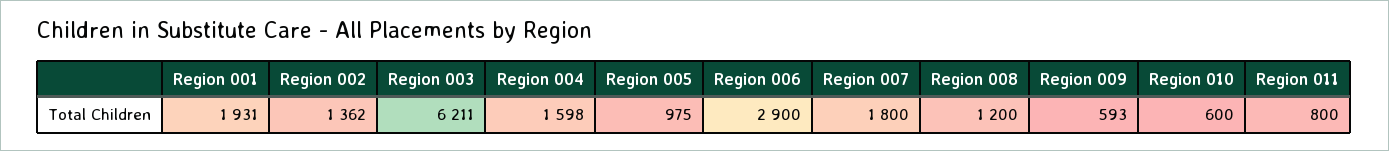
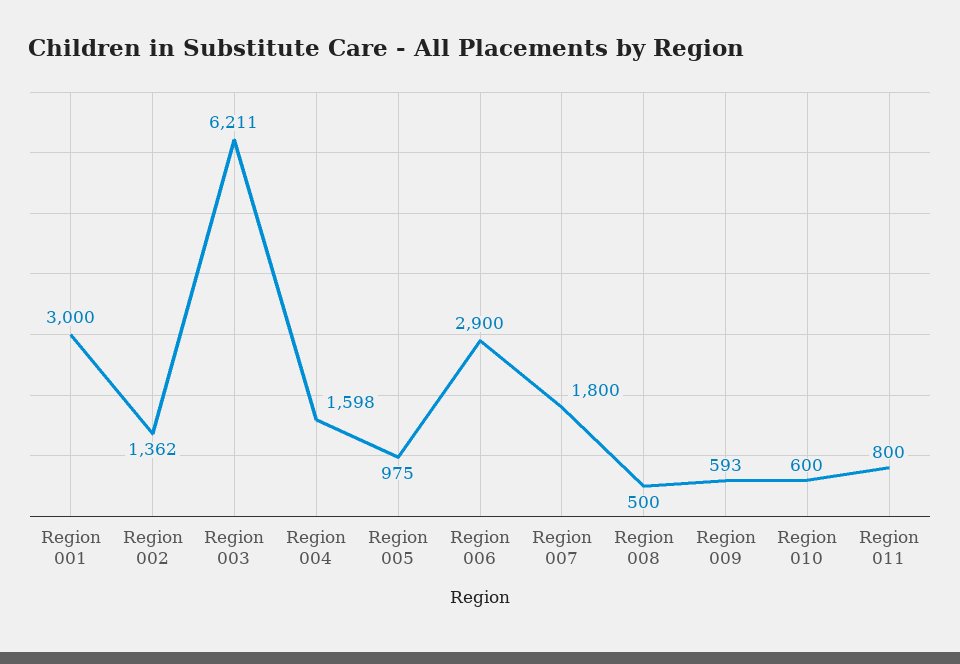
Region 001: 1931 -> 3000
Region 008: 1200 -> 500

